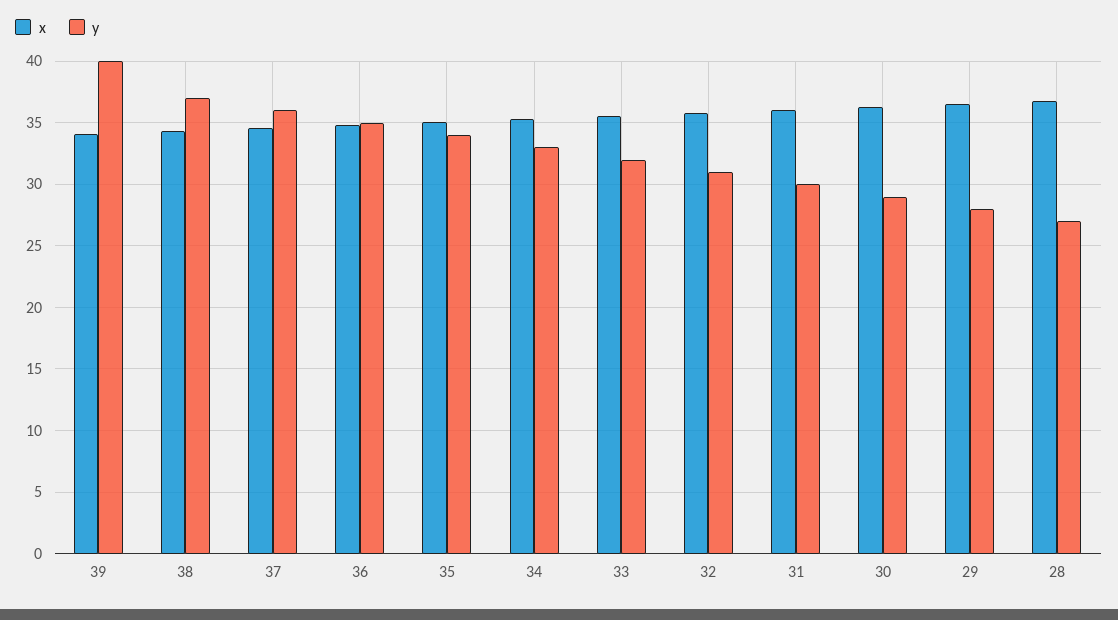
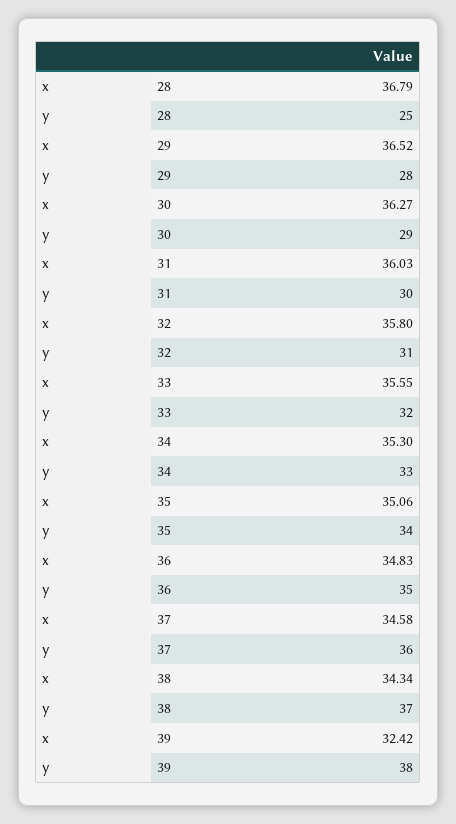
x, 39: 34 -> 32.42
y, 39: 40 -> 38
y, 28: 27 -> 25

